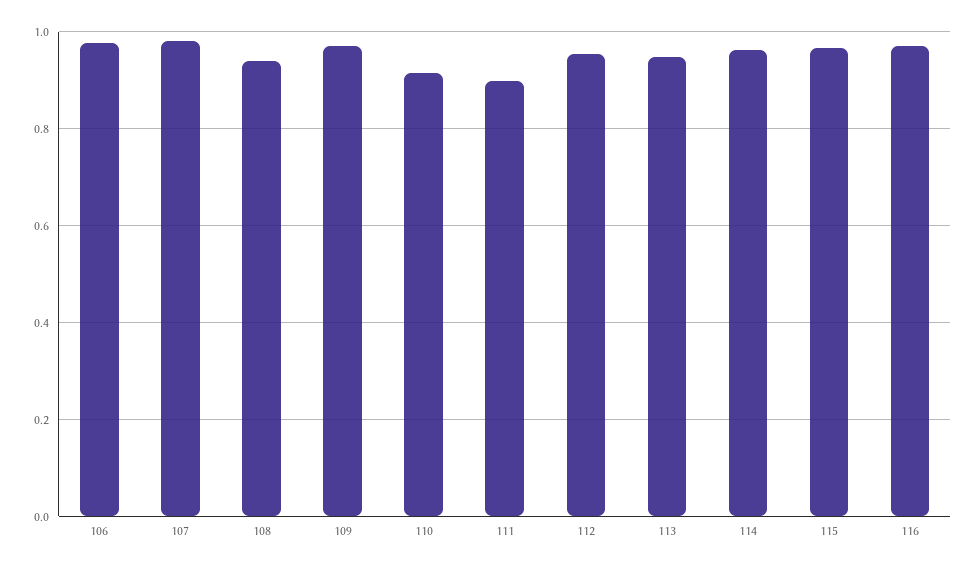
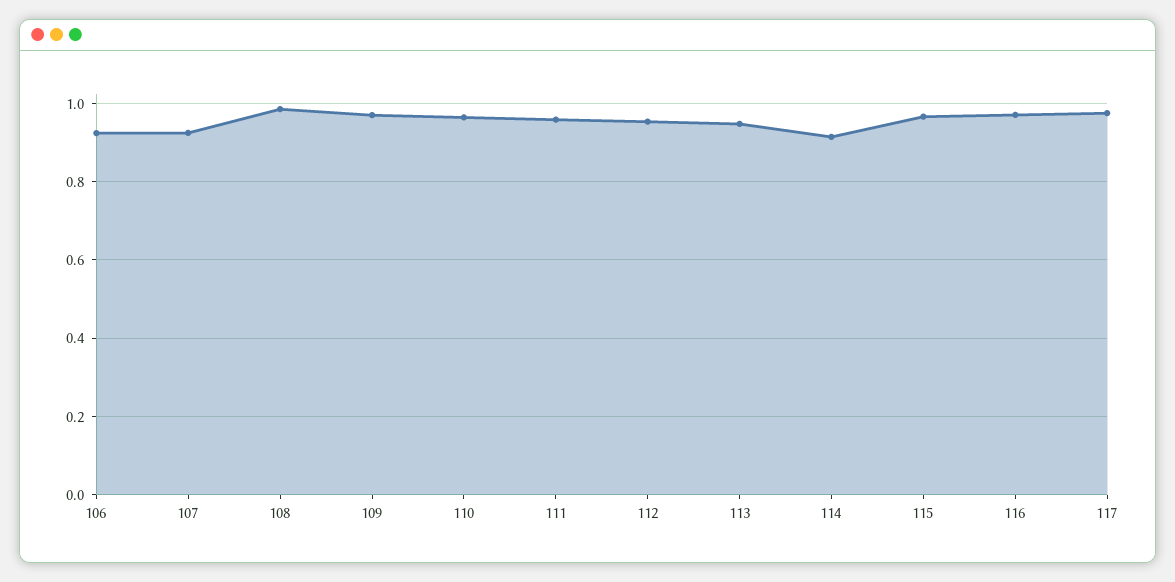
106: 0.98 -> 0.92
107: 0.98 -> 0.92
108: 0.94 -> 0.98
110: 0.92 -> 0.96
111: 0.9 -> 0.96
114: 0.96 -> 0.92
117: none -> 0.98

